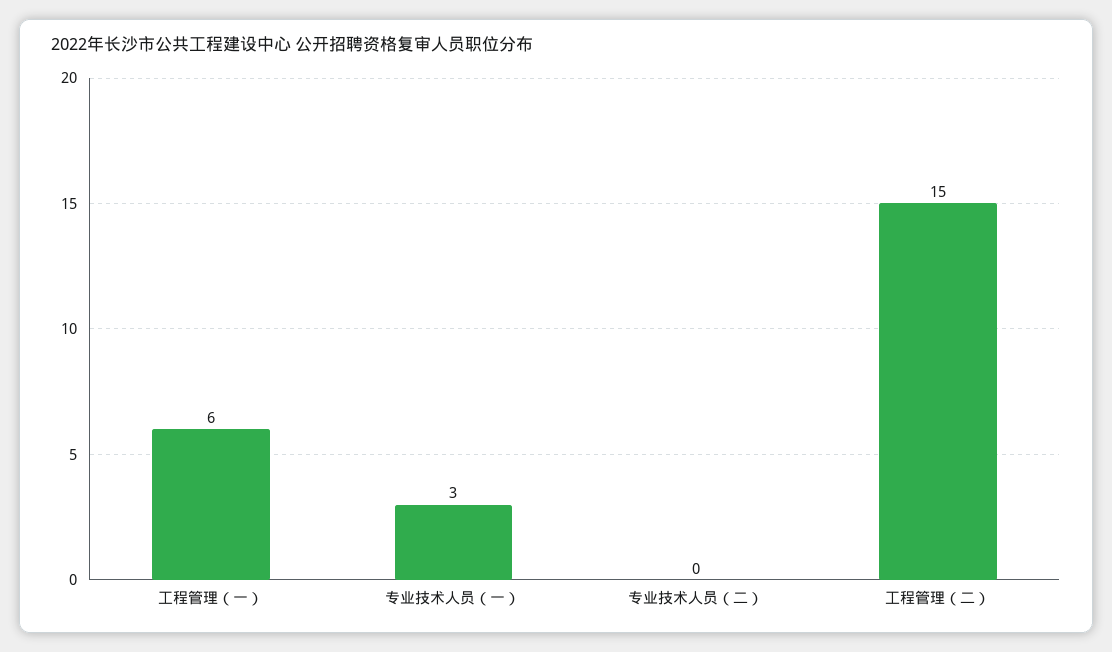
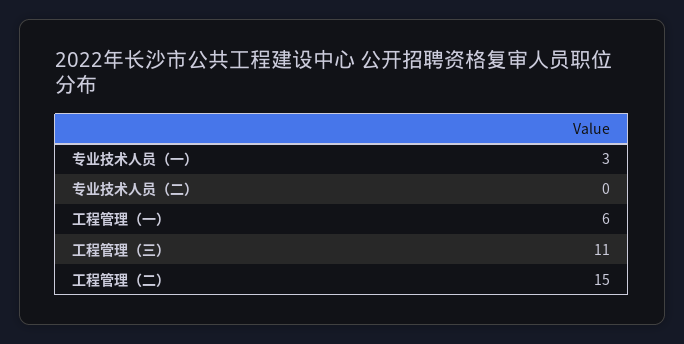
工程管理（三）: none -> 11

